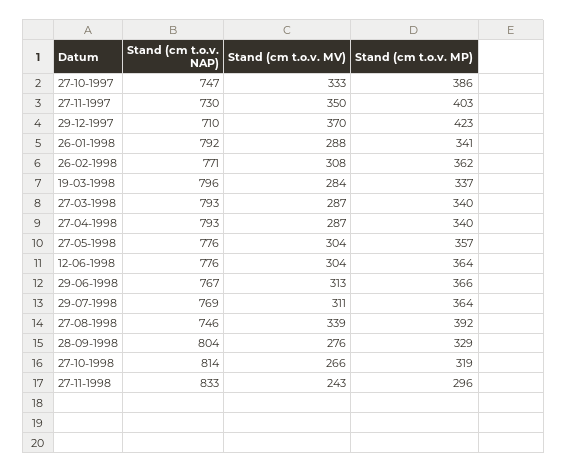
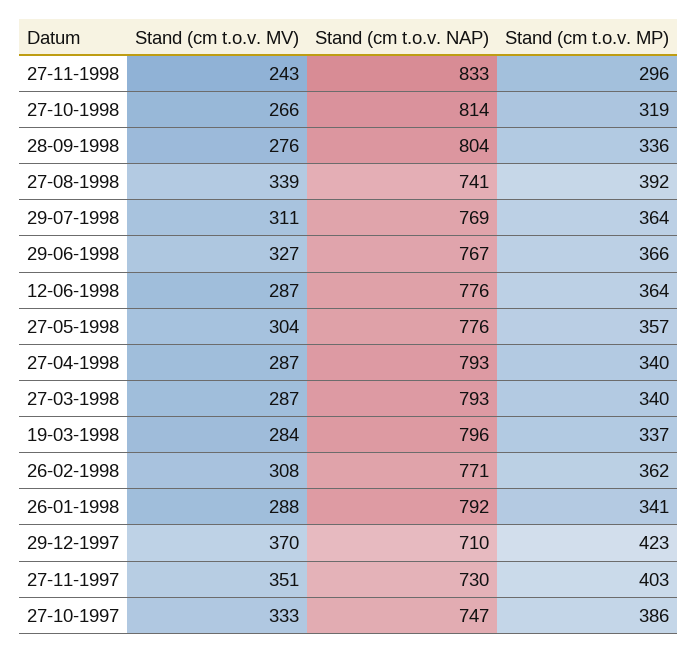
Stand (cm t.o.v. MV), 27-11-1997: 350 -> 351
Stand (cm t.o.v. MV), 12-06-1998: 304 -> 287
Stand (cm t.o.v. MV), 29-06-1998: 313 -> 327
Stand (cm t.o.v. NAP), 27-08-1998: 746 -> 741
Stand (cm t.o.v. MP), 28-09-1998: 329 -> 336

